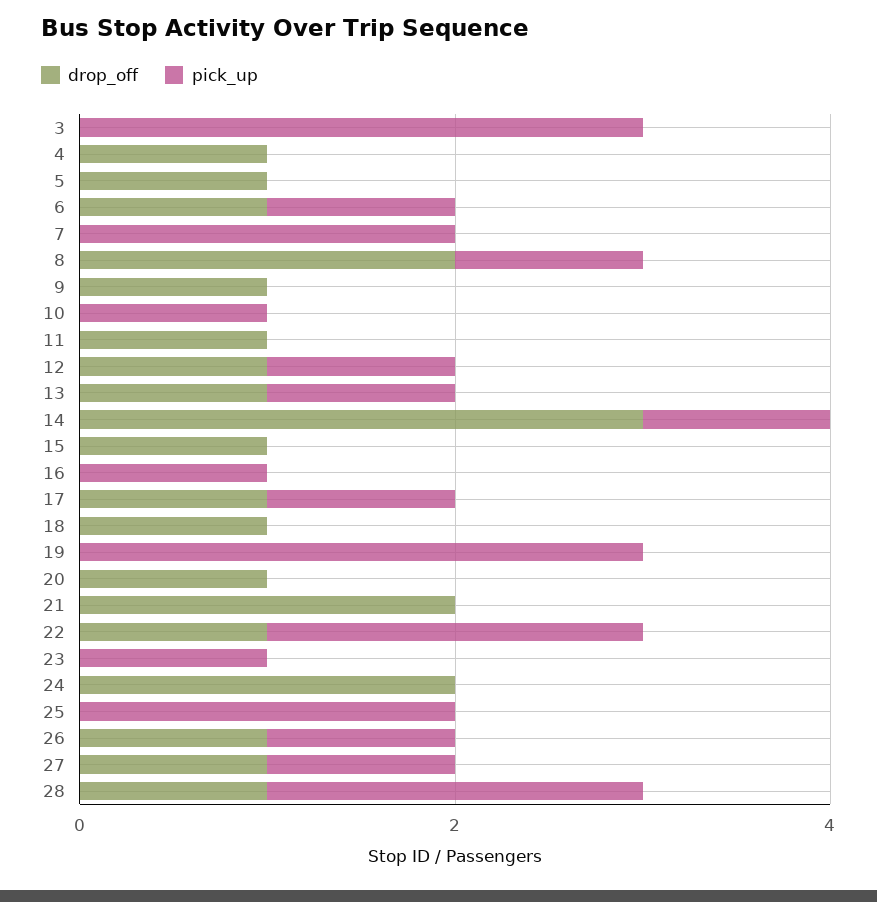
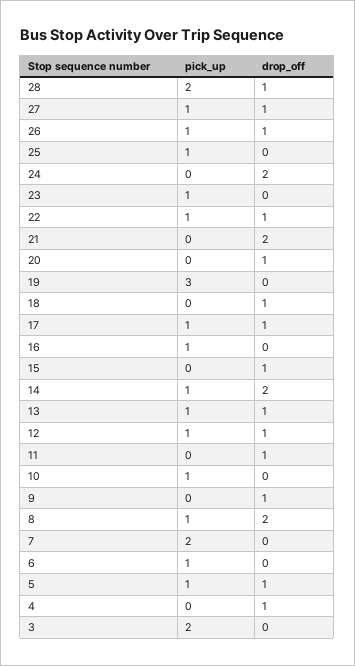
pick_up, 3: 3 -> 2
pick_up, 5: 0 -> 1
drop_off, 6: 1 -> 0
drop_off, 14: 3 -> 2
pick_up, 22: 2 -> 1
pick_up, 25: 2 -> 1

